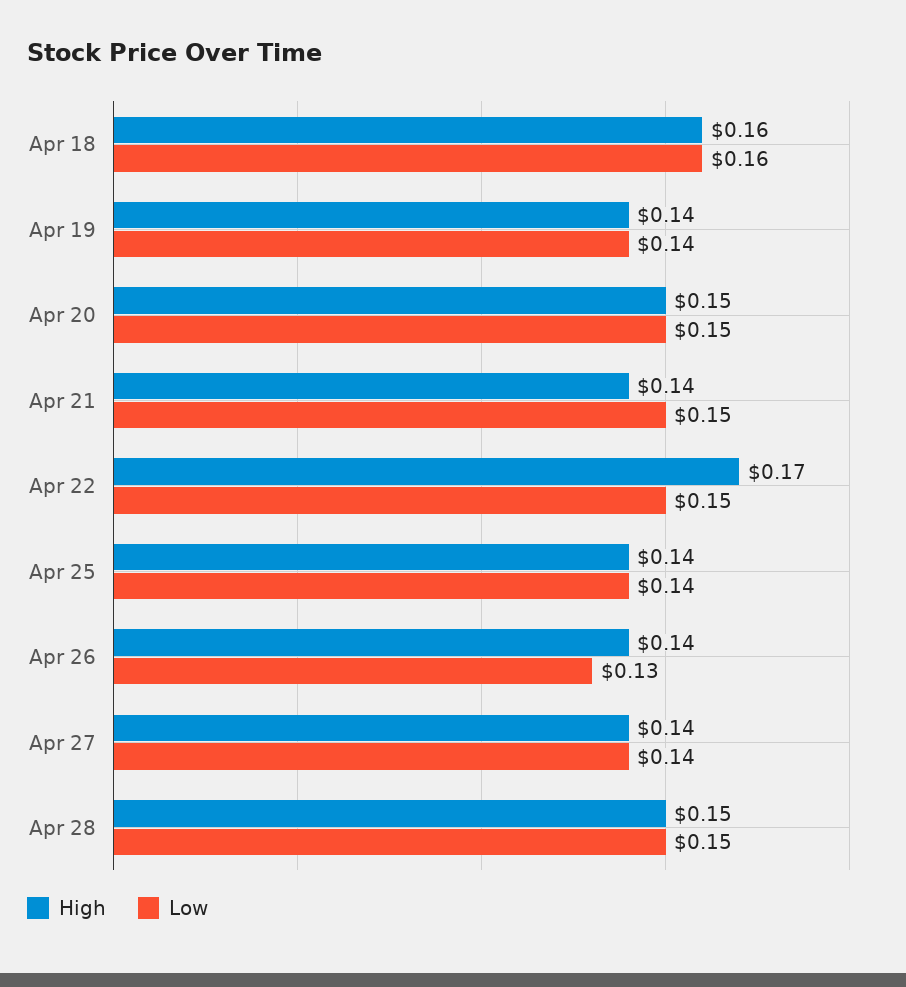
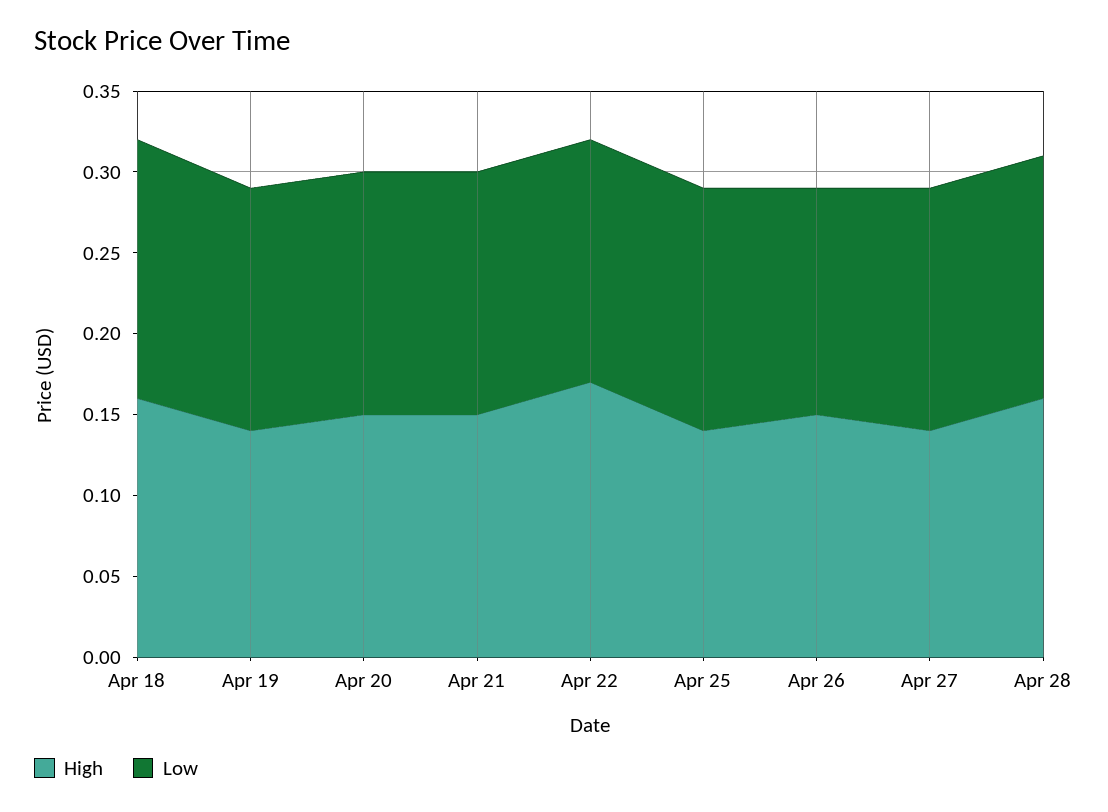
Low, Apr 19: 0.14 -> 0.15
High, Apr 21: 0.14 -> 0.15
Low, Apr 25: 0.14 -> 0.15
High, Apr 26: 0.14 -> 0.15
Low, Apr 26: 0.13 -> 0.14
Low, Apr 27: 0.14 -> 0.15
High, Apr 28: 0.15 -> 0.16

